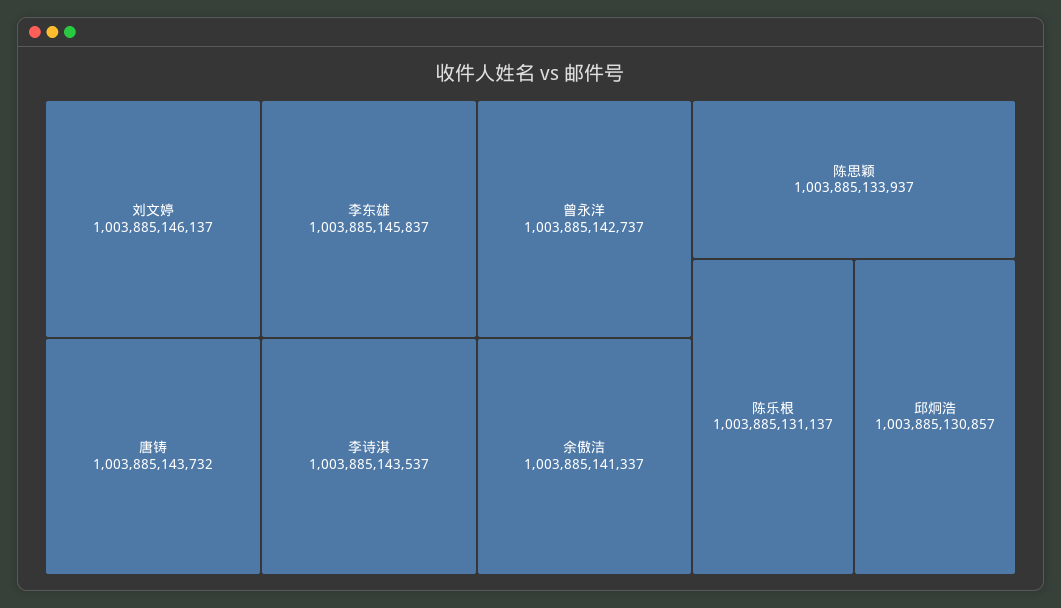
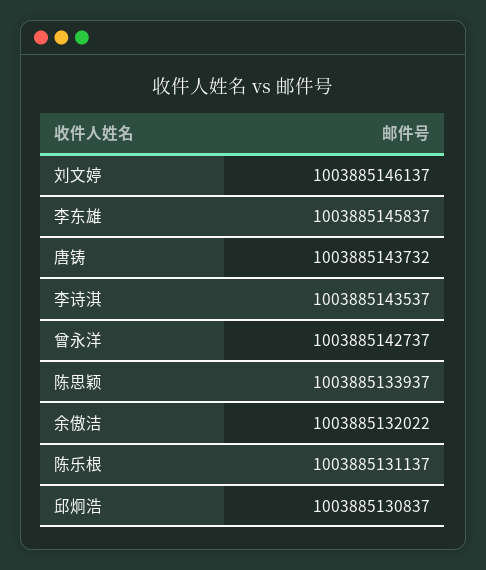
余傲洁: 1003885141337 -> 1003885132022
邱炯浩: 1003885130857 -> 1003885130837

